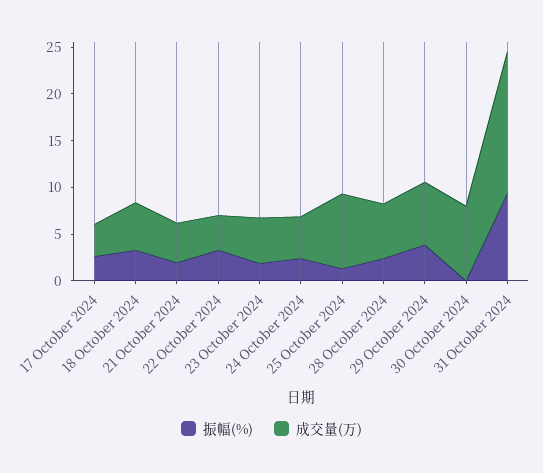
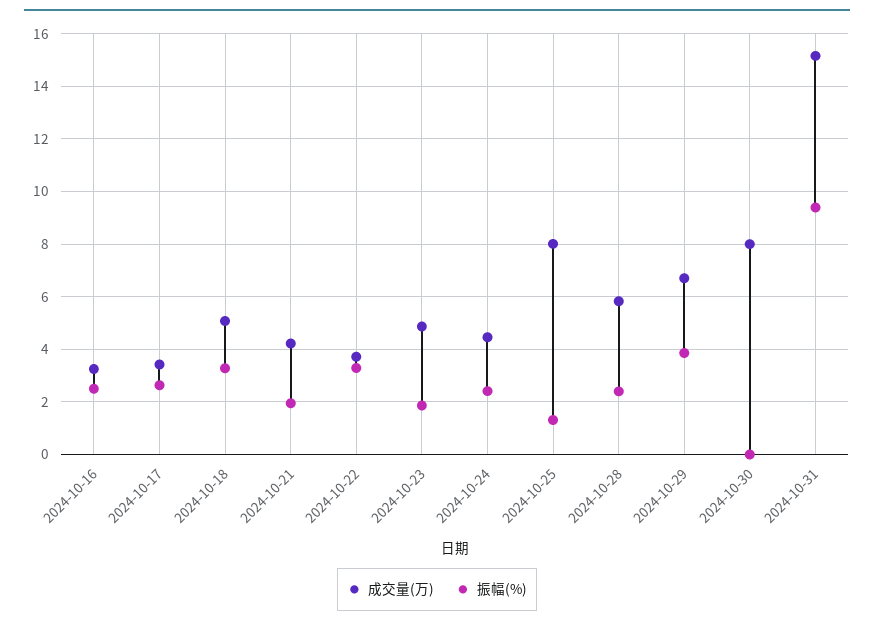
成交量(万), 2024-10-16: none -> 3.25
振幅(%), 2024-10-16: none -> 2.5

